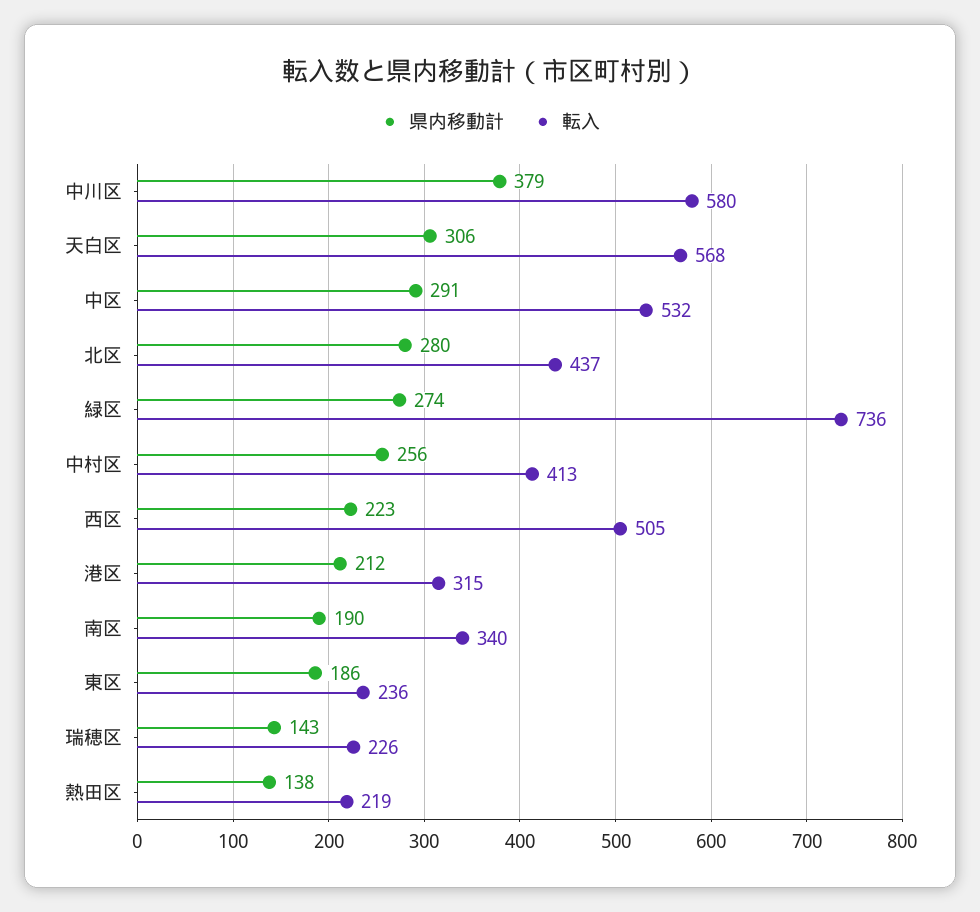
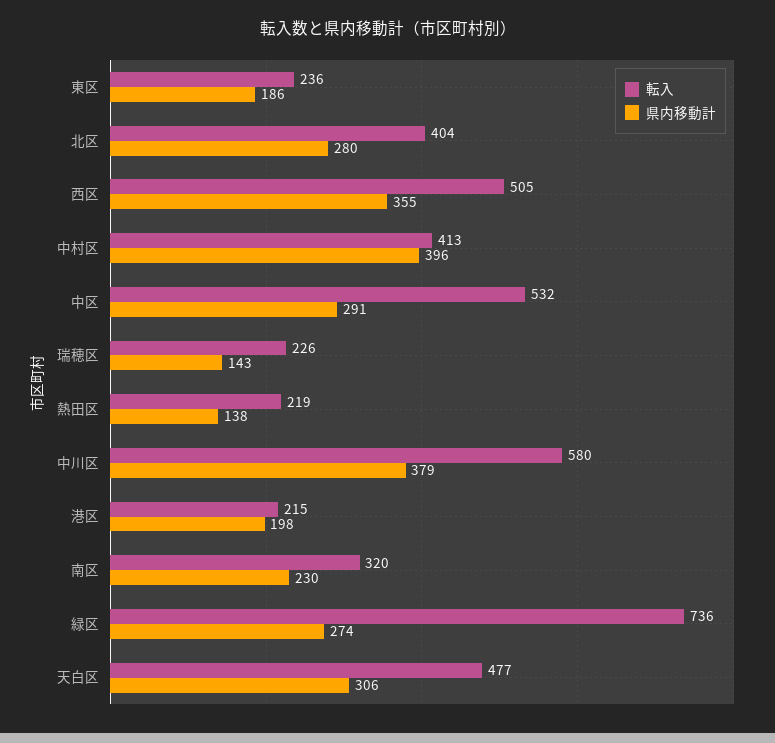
転入, 天白区: 568 -> 477
転入, 北区: 437 -> 404
県内移動計, 中村区: 256 -> 396
県内移動計, 西区: 223 -> 355
県内移動計, 港区: 212 -> 198
転入, 港区: 315 -> 215
県内移動計, 南区: 190 -> 230
転入, 南区: 340 -> 320

